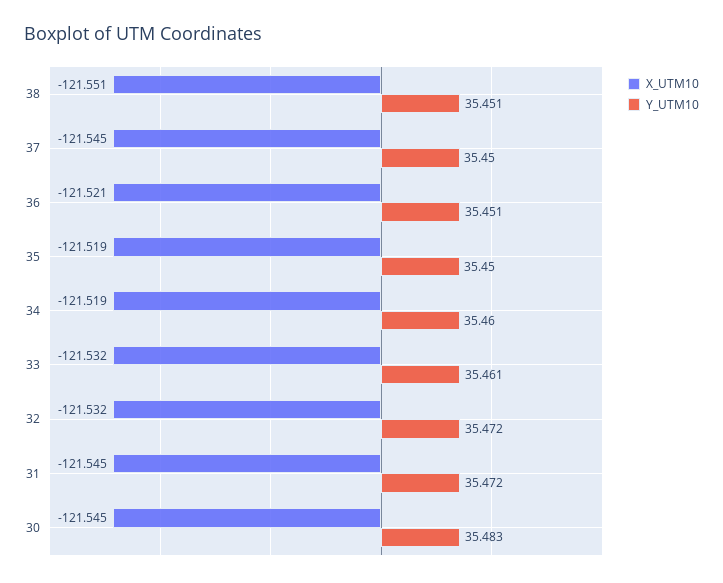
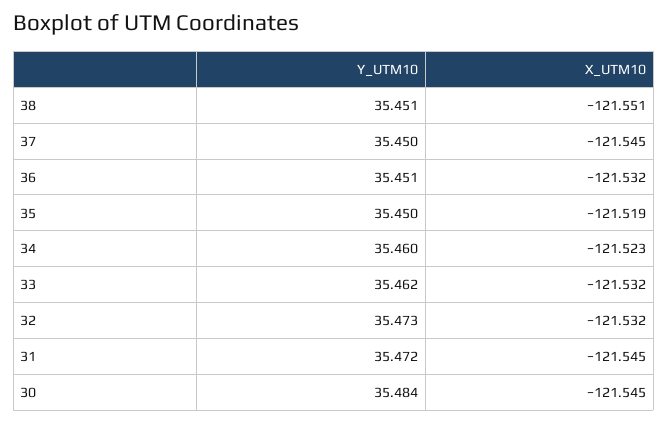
X_UTM10, 36: -121.521 -> -121.532
X_UTM10, 34: -121.519 -> -121.523
Y_UTM10, 33: 35.461 -> 35.462
Y_UTM10, 32: 35.472 -> 35.473
Y_UTM10, 30: 35.483 -> 35.484

